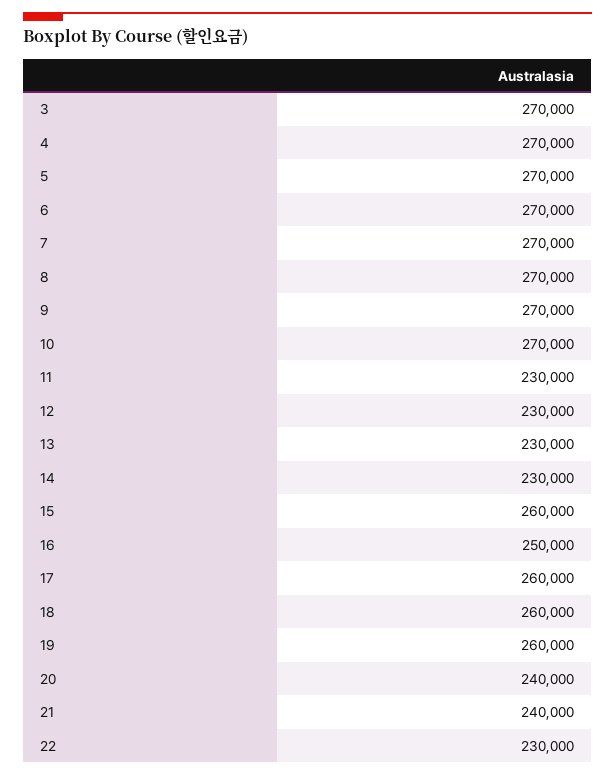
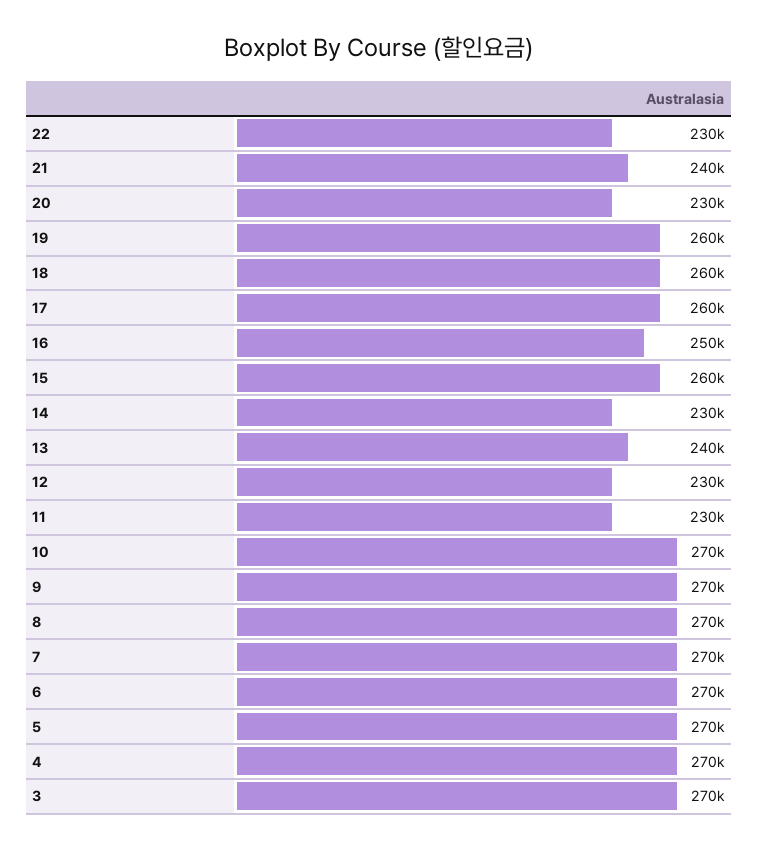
13: 230000 -> 240000
20: 240000 -> 230000

